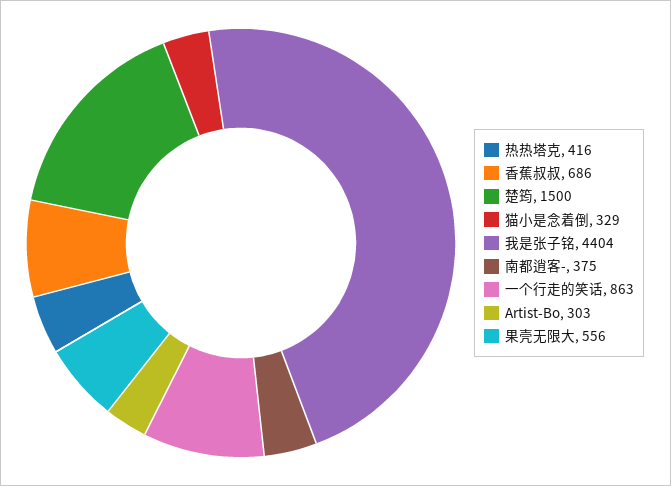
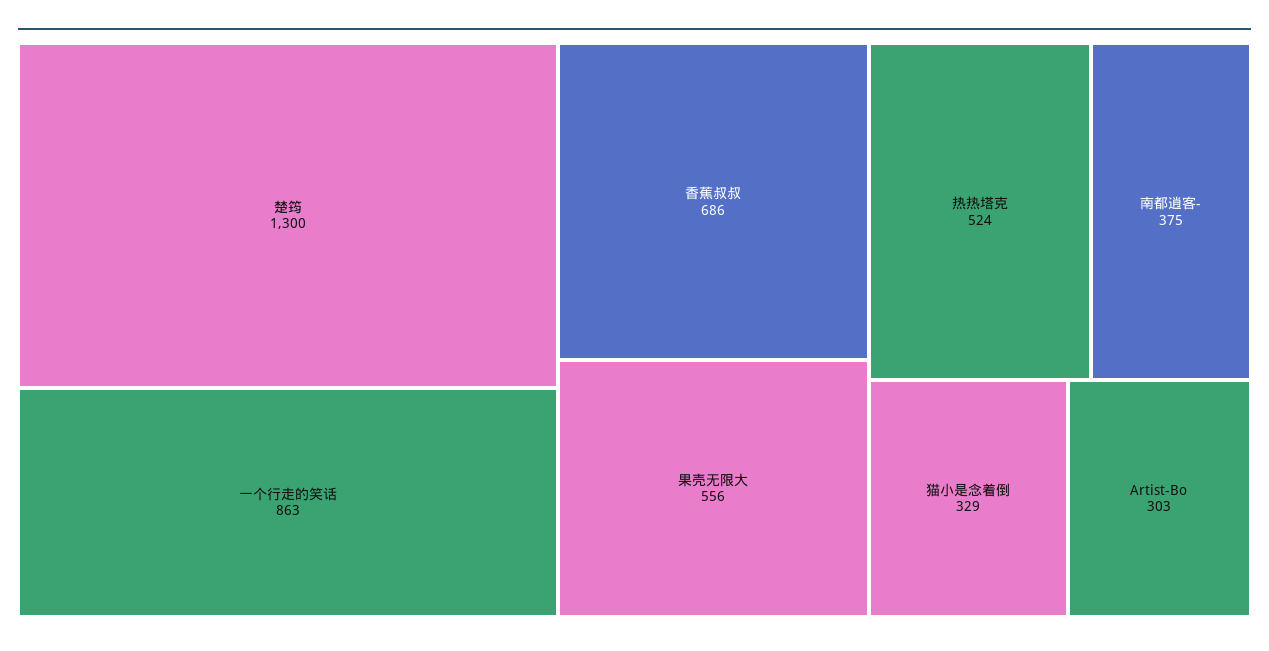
热热塔克: 416 -> 524
楚筠: 1500 -> 1300
我是张子铭: 4404 -> none

